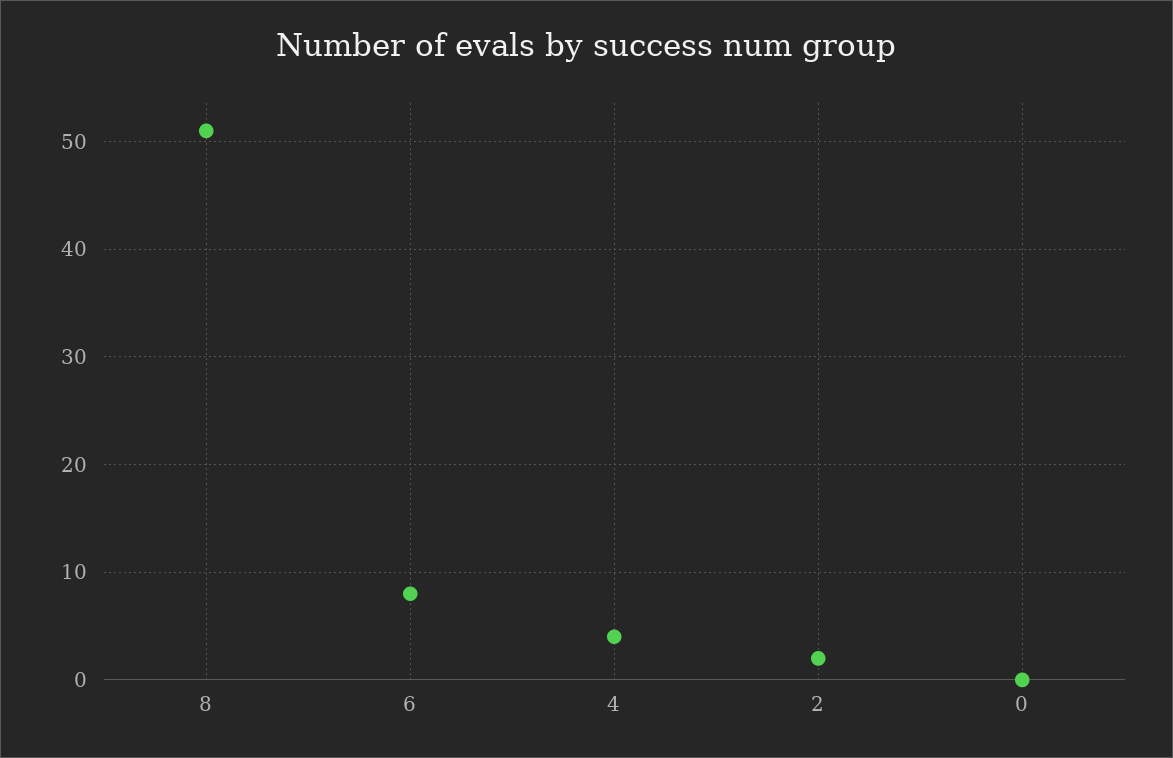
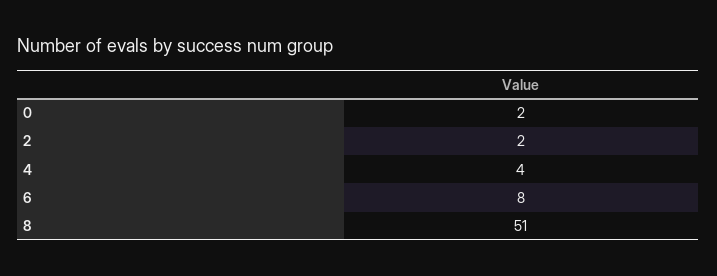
0: 0 -> 2

